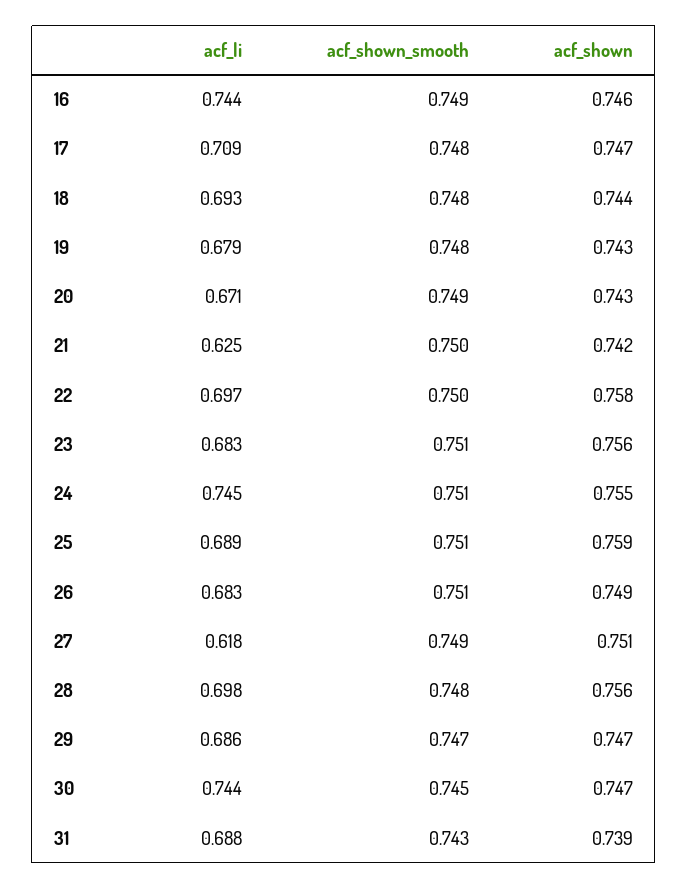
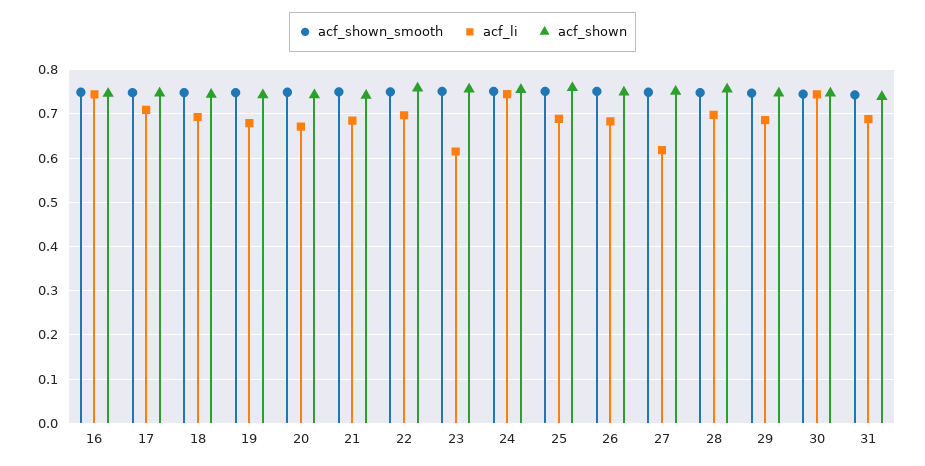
acf_li, 21: 0.625 -> 0.68
acf_li, 23: 0.683 -> 0.62

